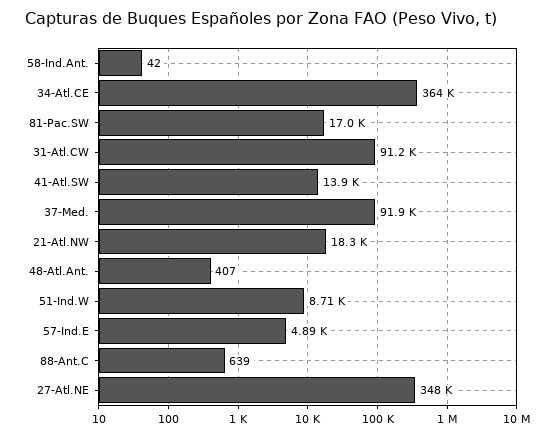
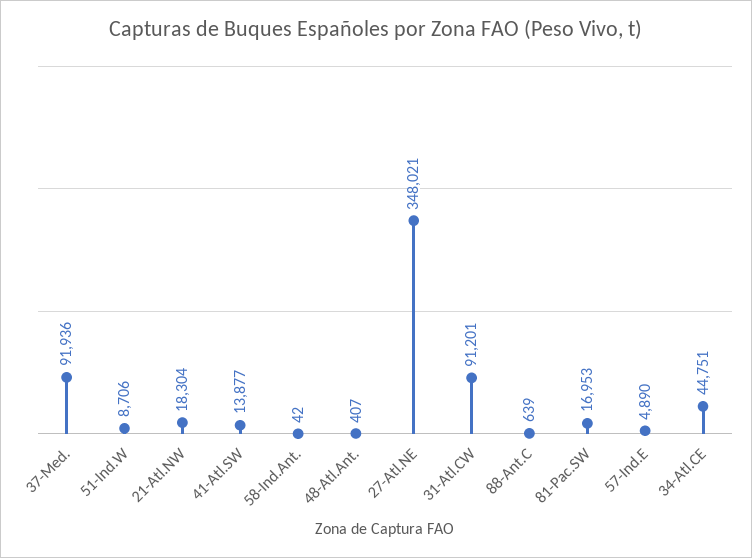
34-Atl.CE: 364000 -> 44751

